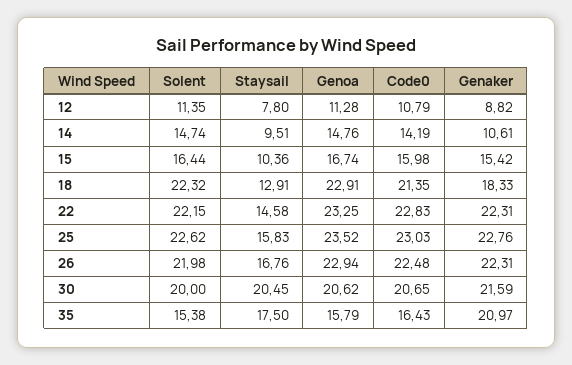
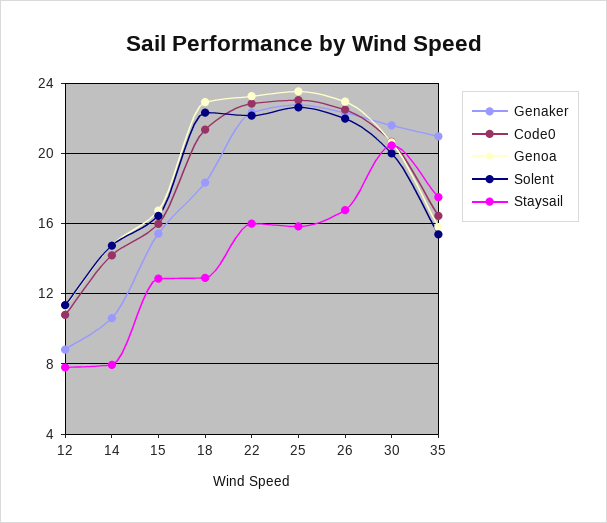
Staysail, 14: 9.51 -> 8
Staysail, 15: 10.36 -> 13
Staysail, 22: 14.58 -> 16

